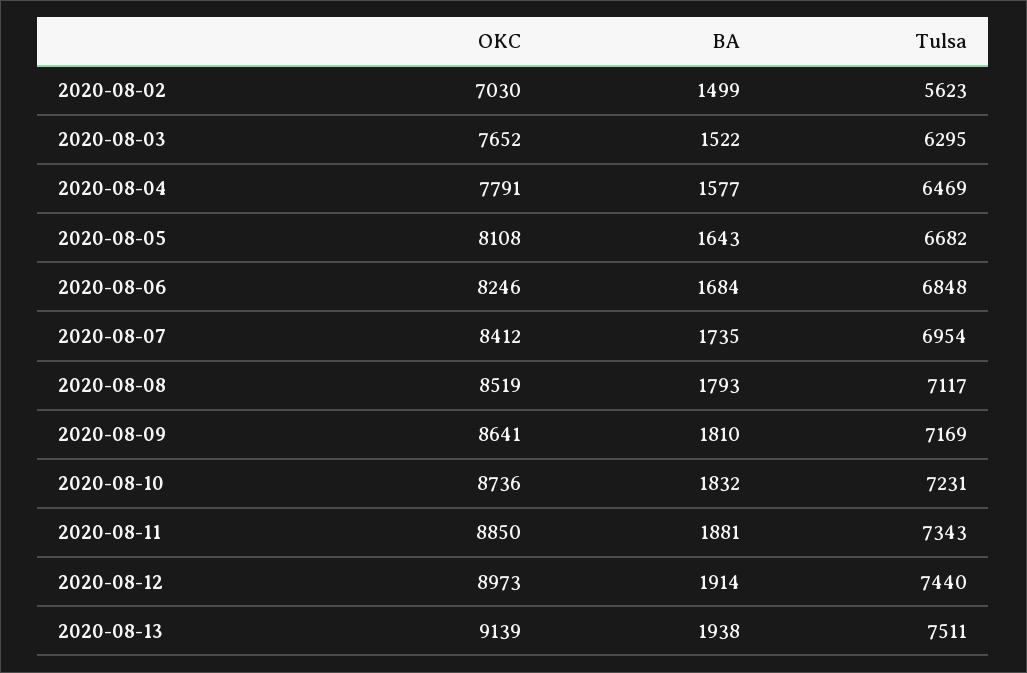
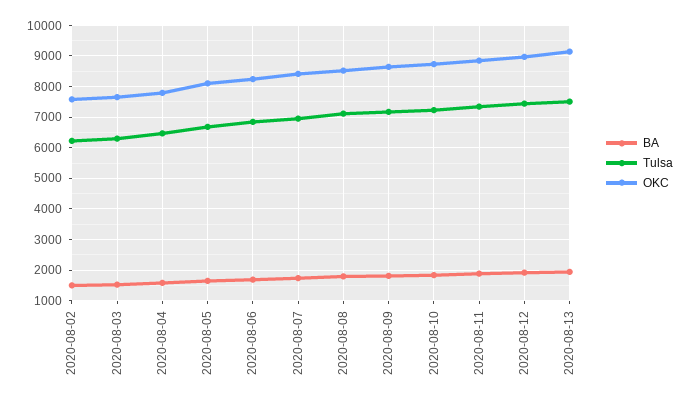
OKC, 2020-08-02: 7030 -> 7600
Tulsa, 2020-08-02: 5623 -> 6200

